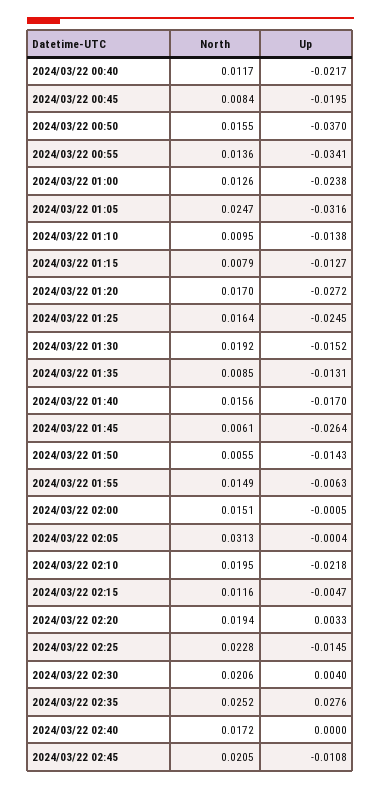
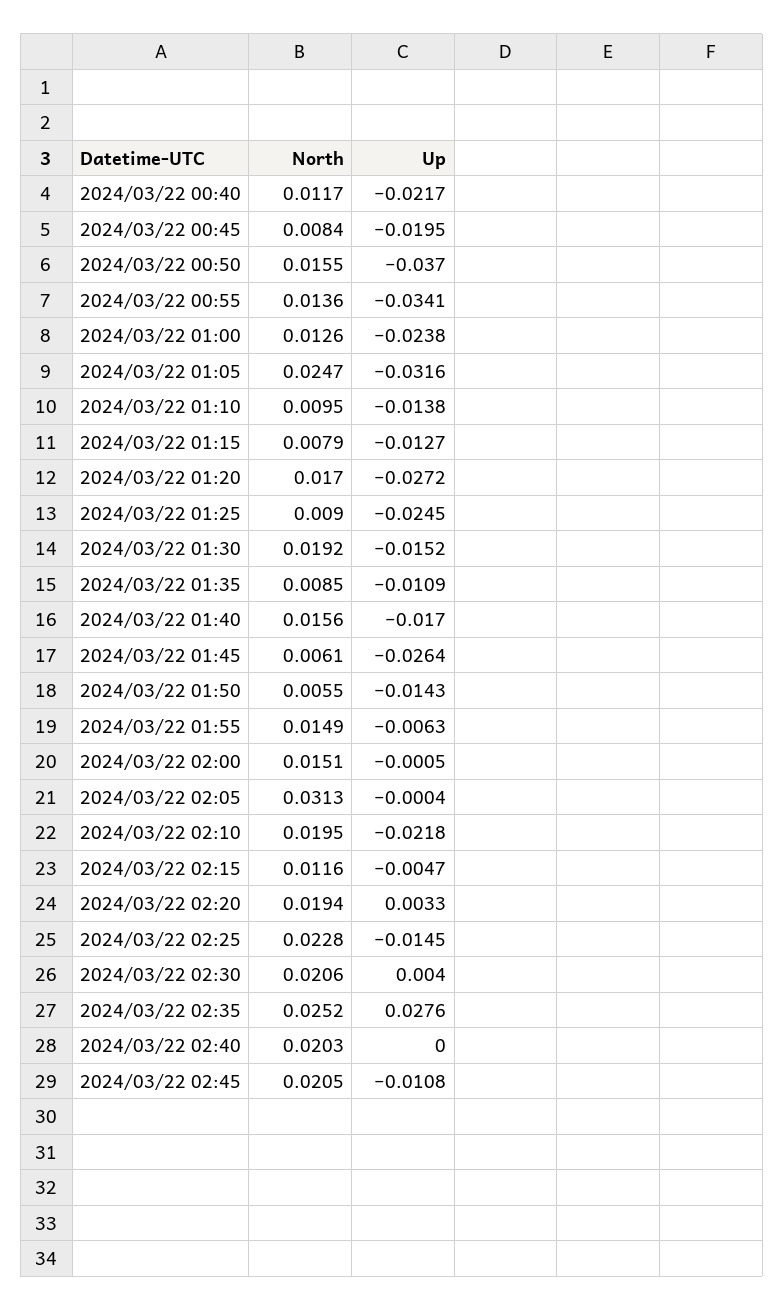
North, 2024/03/22 01:25: 0.0164 -> 0.009
Up, 2024/03/22 01:35: -0.0131 -> -0.0109
North, 2024/03/22 02:40: 0.0172 -> 0.0203

